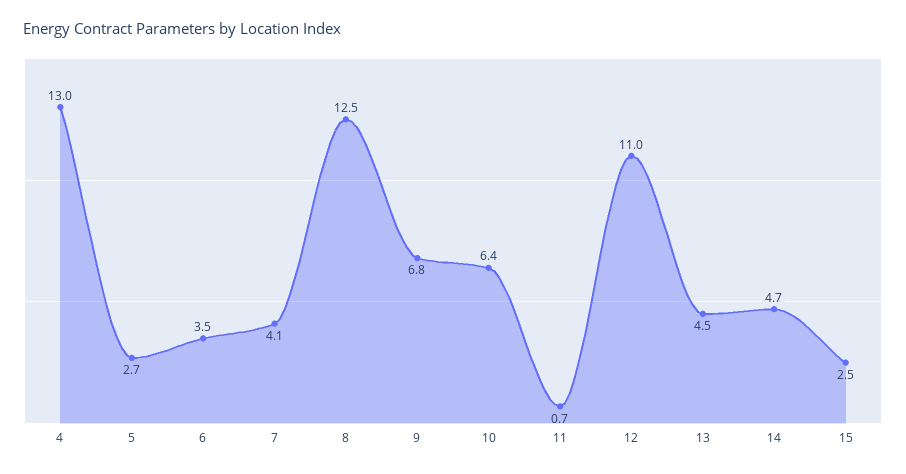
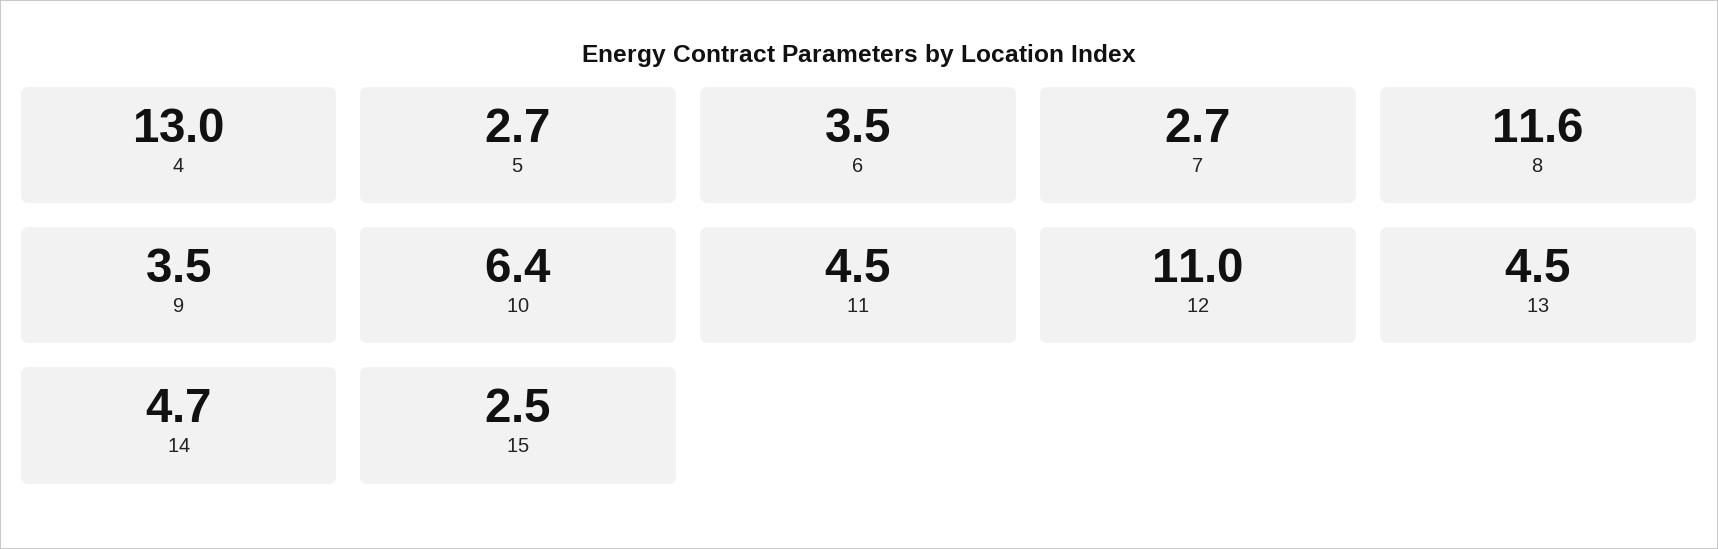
7: 4.1 -> 2.7
8: 12.5 -> 11.6
9: 6.8 -> 3.5
11: 0.7 -> 4.5

